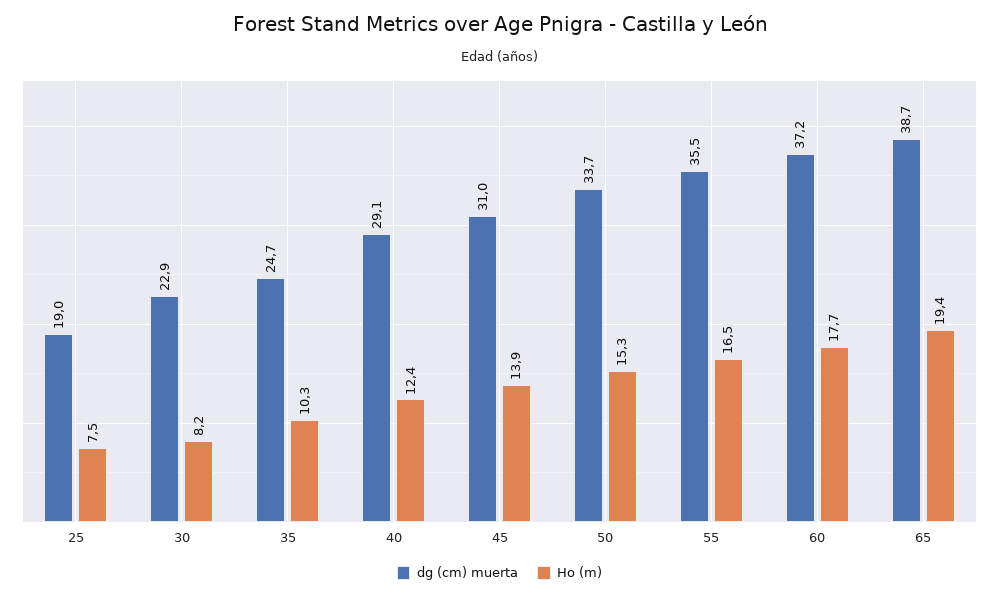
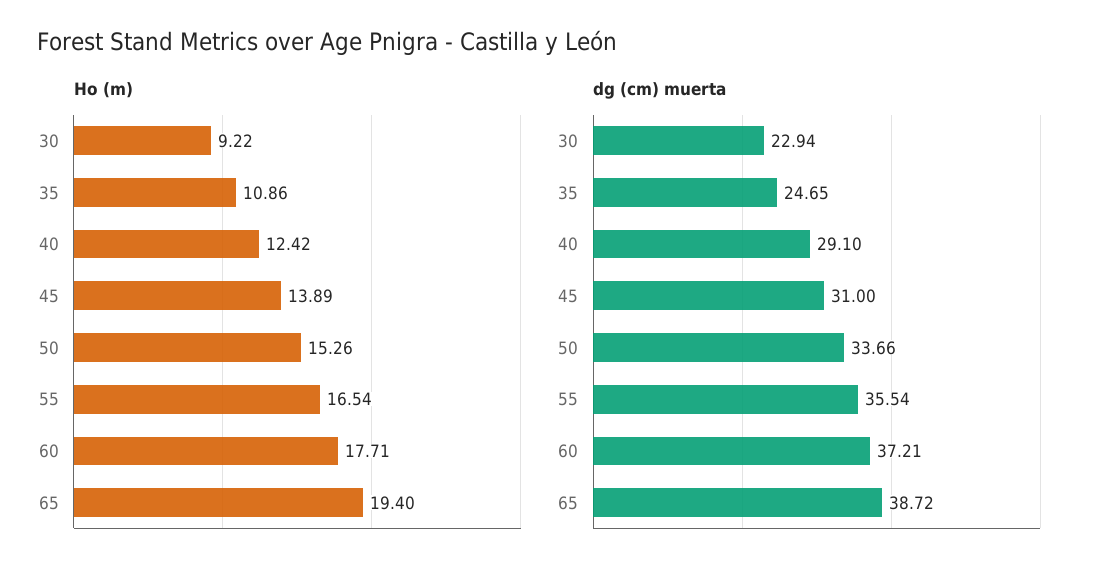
dg (cm) muerta, 25: 19 -> none
Ho (m), 25: 7.5 -> none
Ho (m), 30: 8.2 -> 9.22
Ho (m), 35: 10.3 -> 10.86

